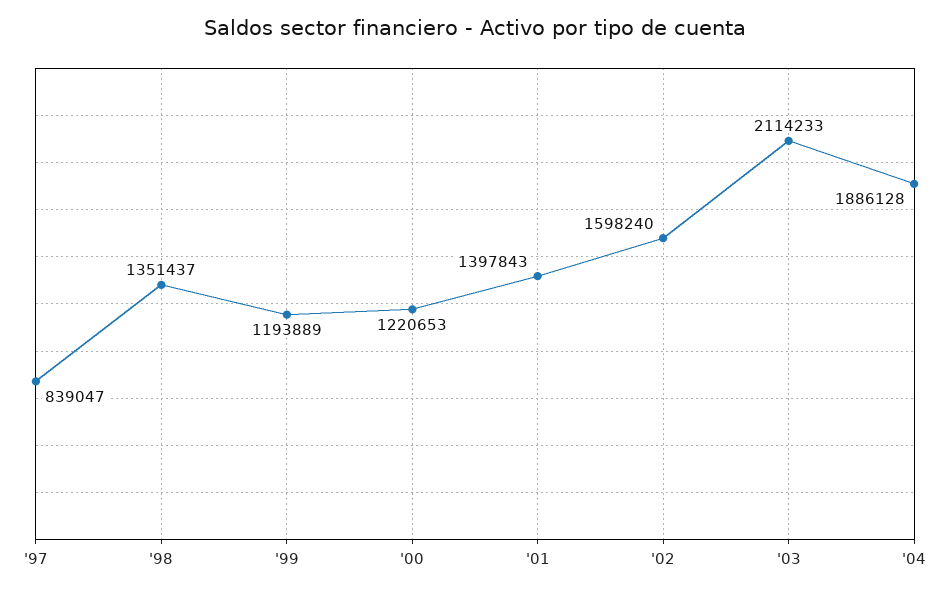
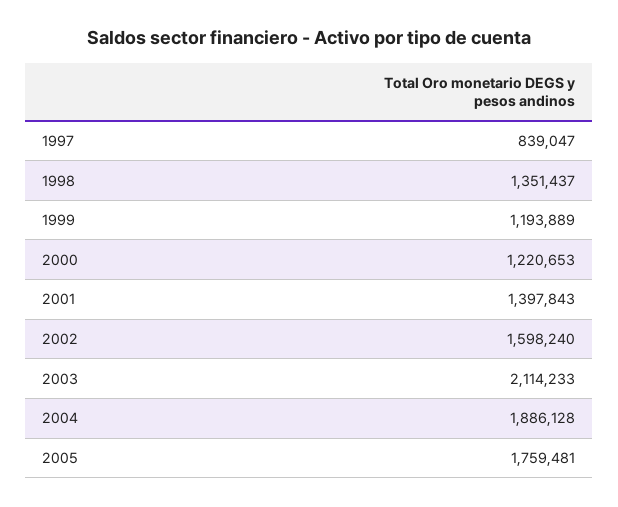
2005: none -> 1759481

